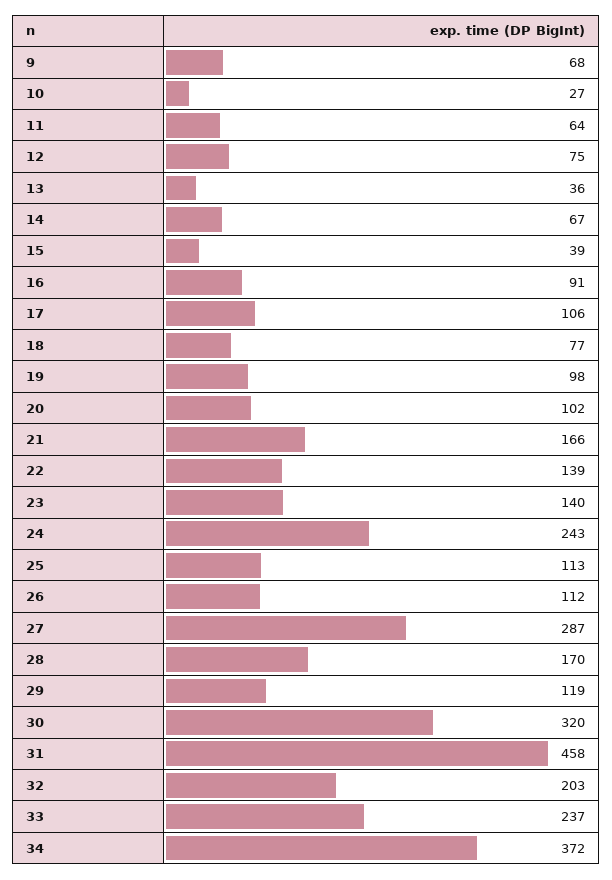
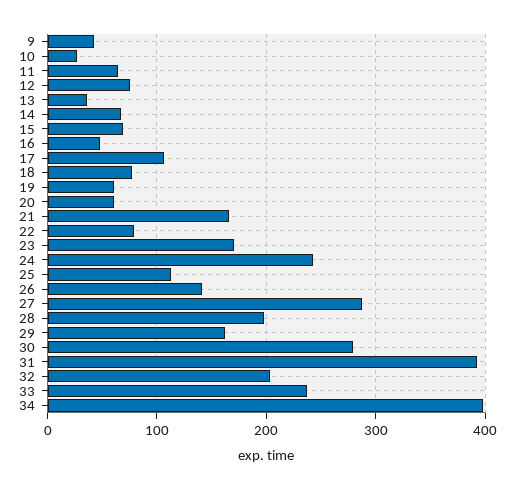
9: 68 -> 40
15: 39 -> 70
16: 91 -> 50
19: 98 -> 60
20: 102 -> 60
22: 139 -> 80
23: 140 -> 170
26: 112 -> 140
28: 170 -> 200
29: 119 -> 160
30: 320 -> 280
31: 458 -> 390
34: 372 -> 400

